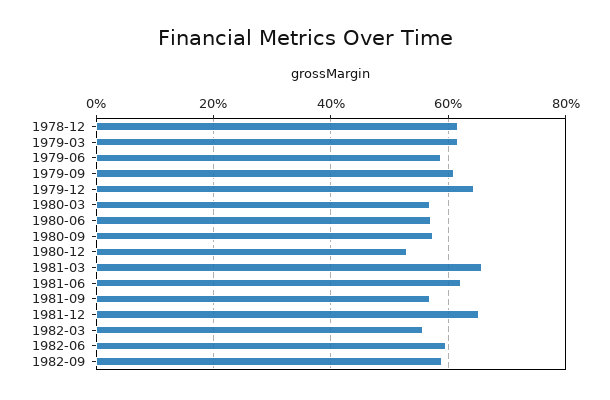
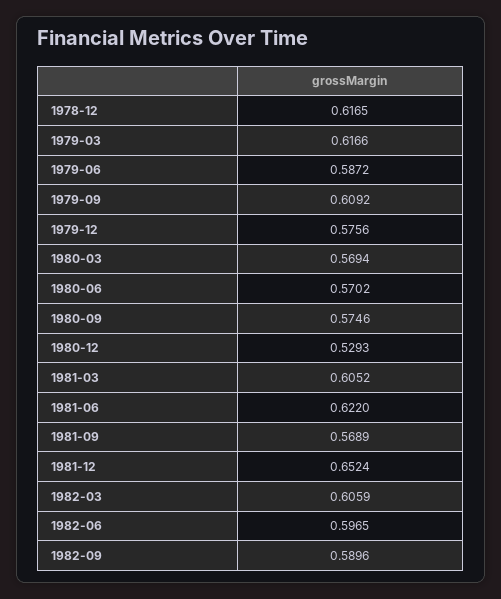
1979-12: 0.64 -> 0.5756
1981-03: 0.66 -> 0.6052
1982-03: 0.56 -> 0.6059

